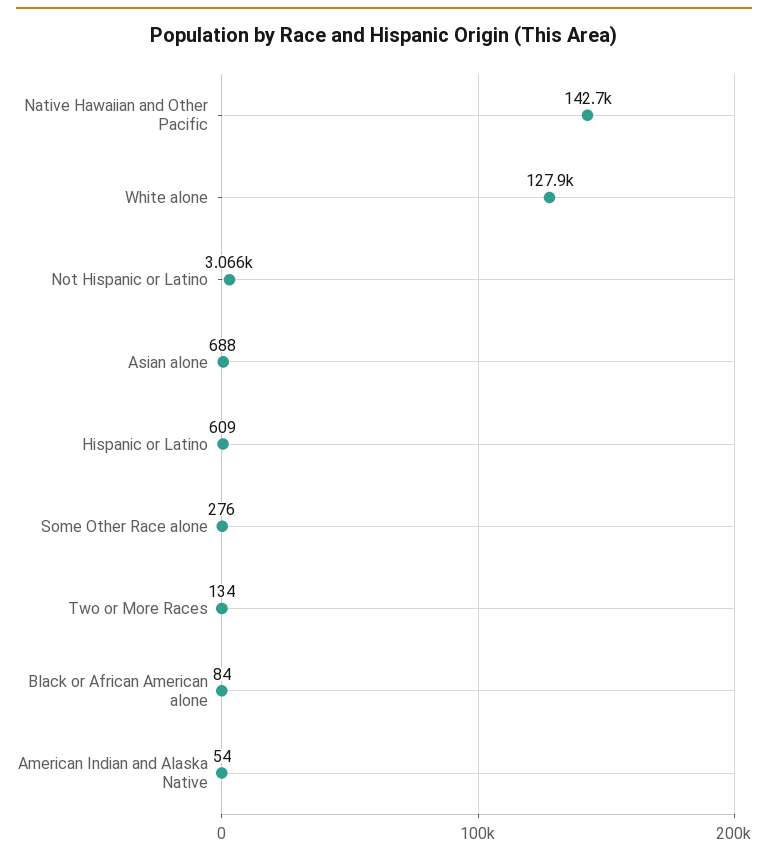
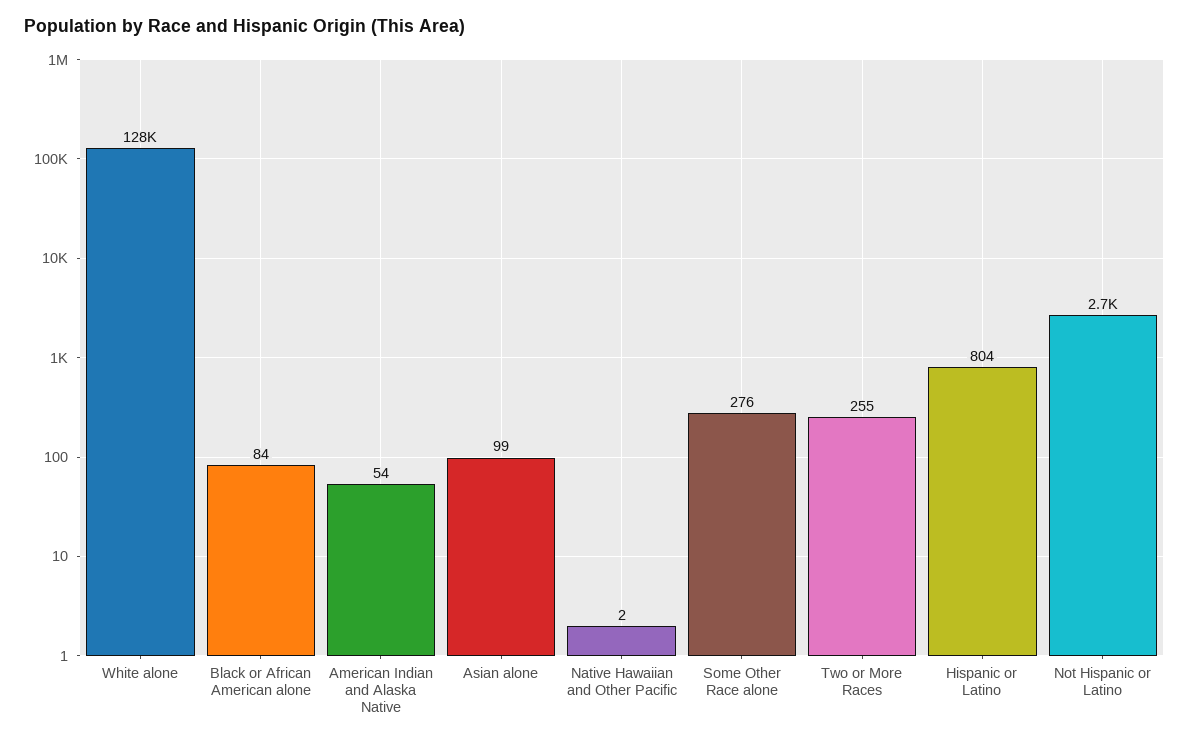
Native Hawaiian and Other Pacific: 142700 -> 2
Not Hispanic or Latino: 3066 -> 2700
Asian alone: 688 -> 99
Hispanic or Latino: 609 -> 804
Two or More Races: 134 -> 255

